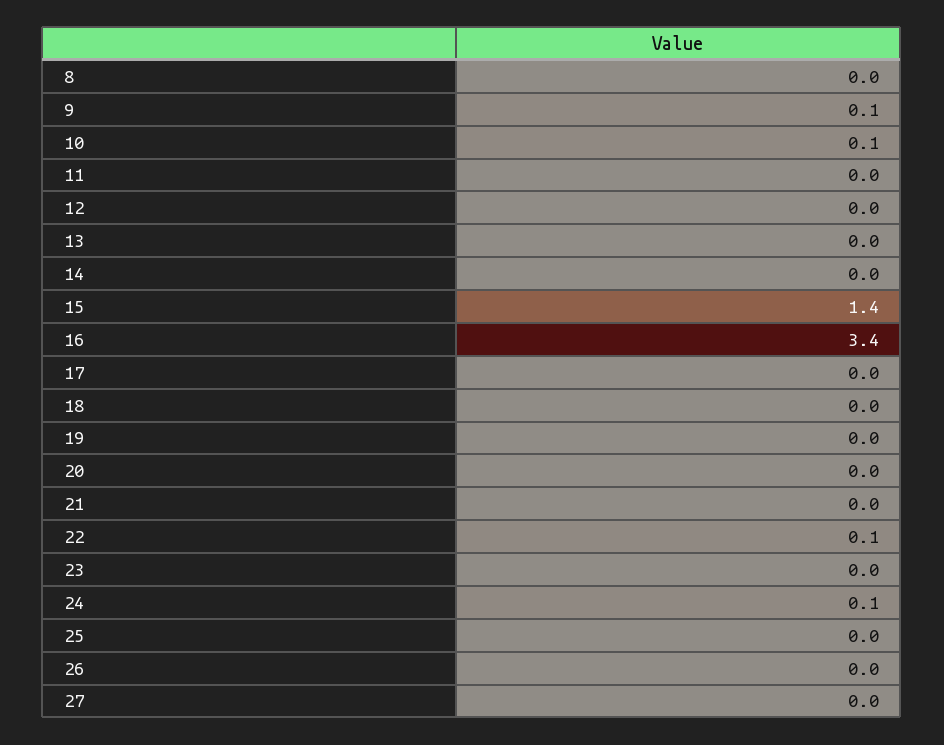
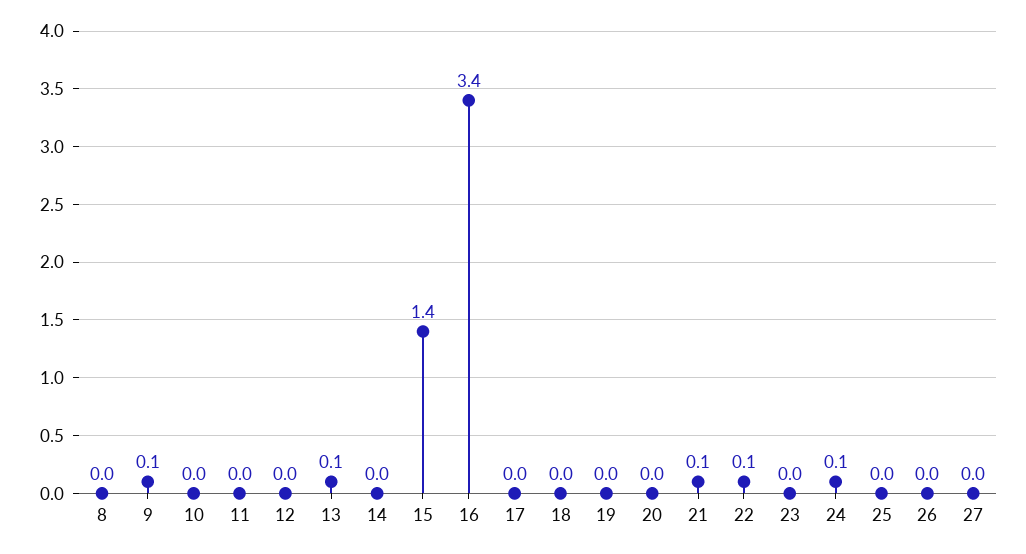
10: 0.1 -> 0
13: 0 -> 0.1
21: 0 -> 0.1

